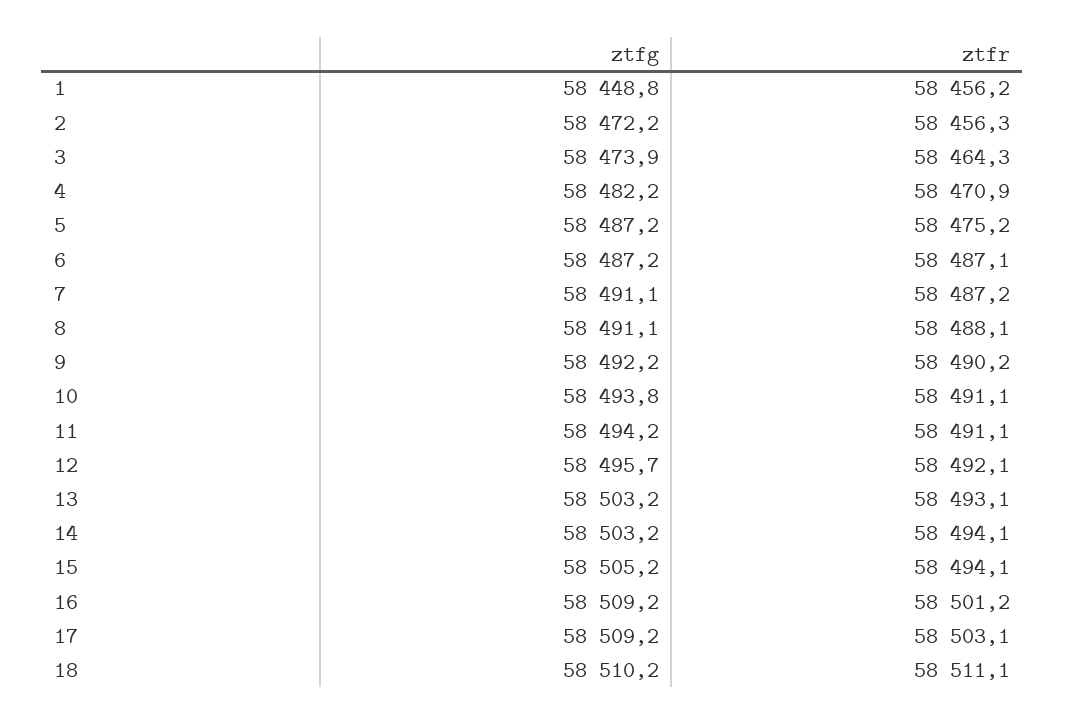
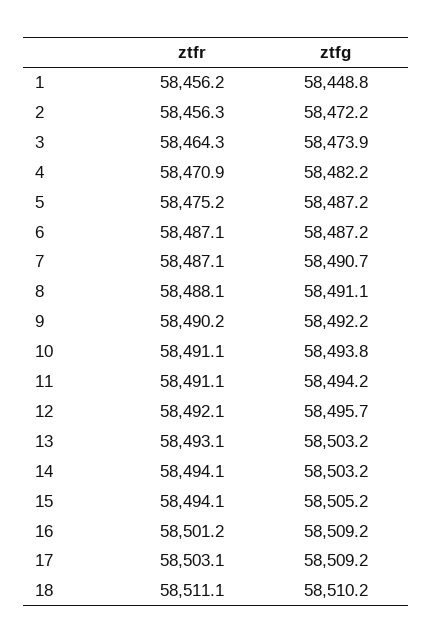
ztfg, 7: 58491.1 -> 58490.7
ztfr, 7: 58487.2 -> 58487.1

